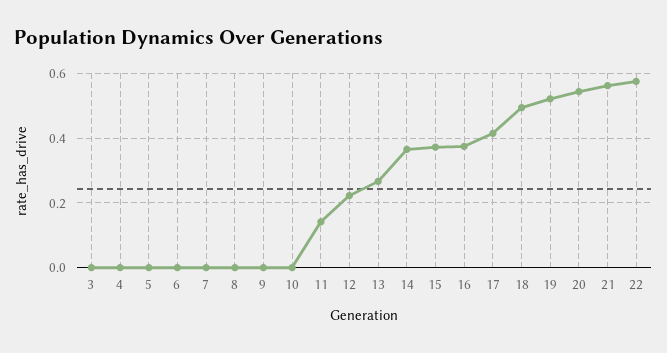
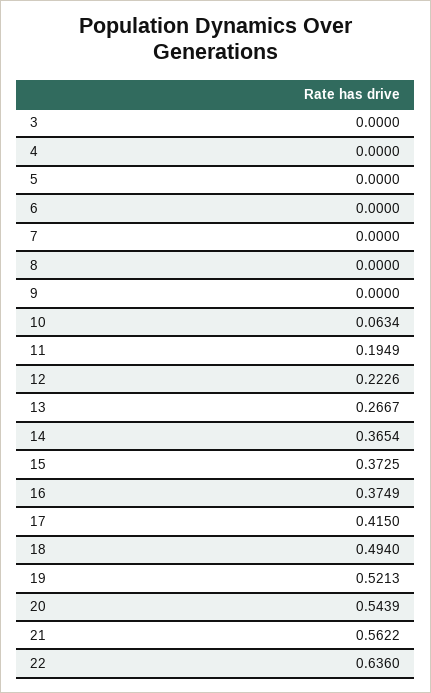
10: 0 -> 0.0634
11: 0.14 -> 0.1949
22: 0.58 -> 0.636

